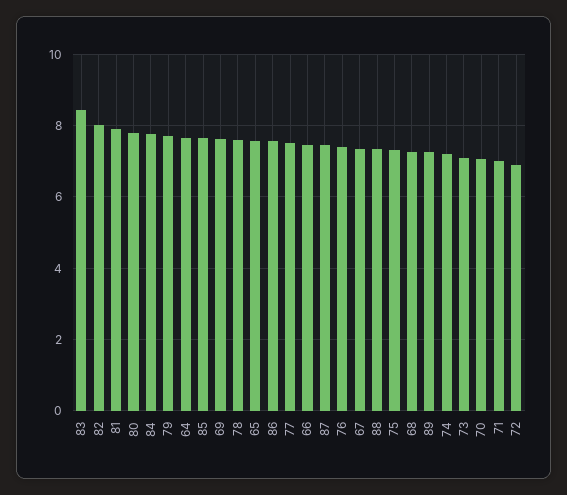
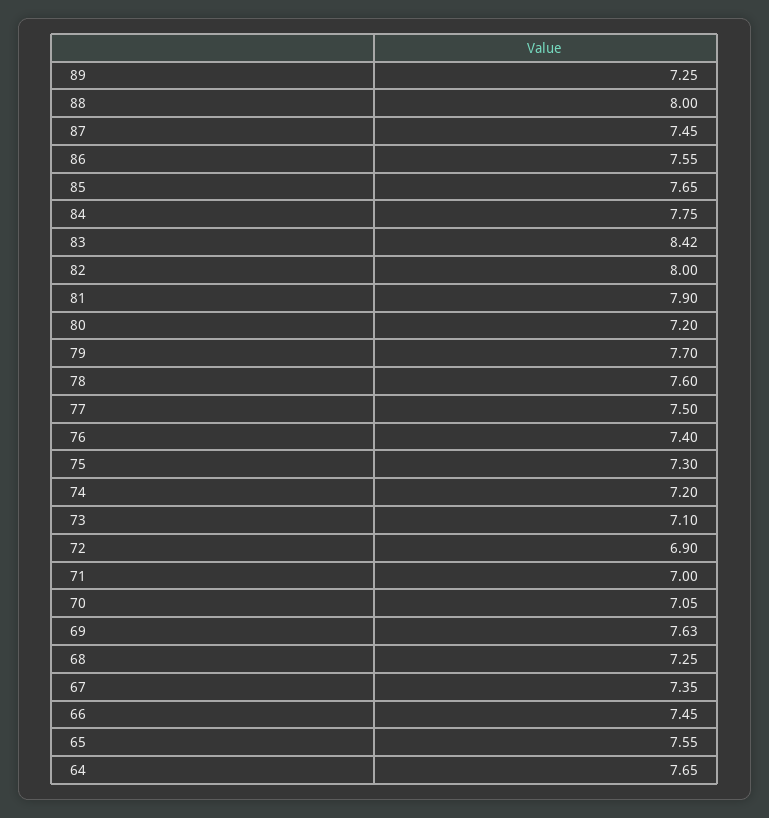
80: 7.8 -> 7.2
88: 7.4 -> 8

